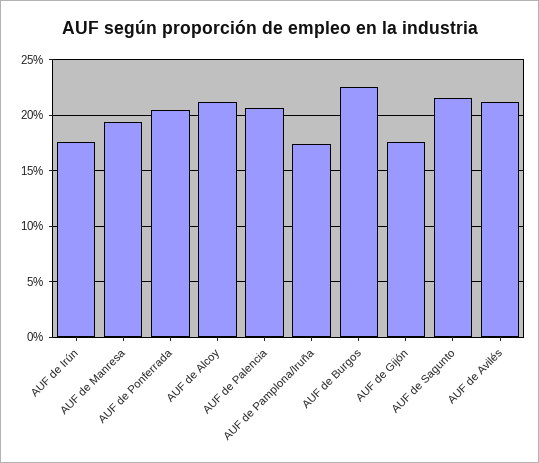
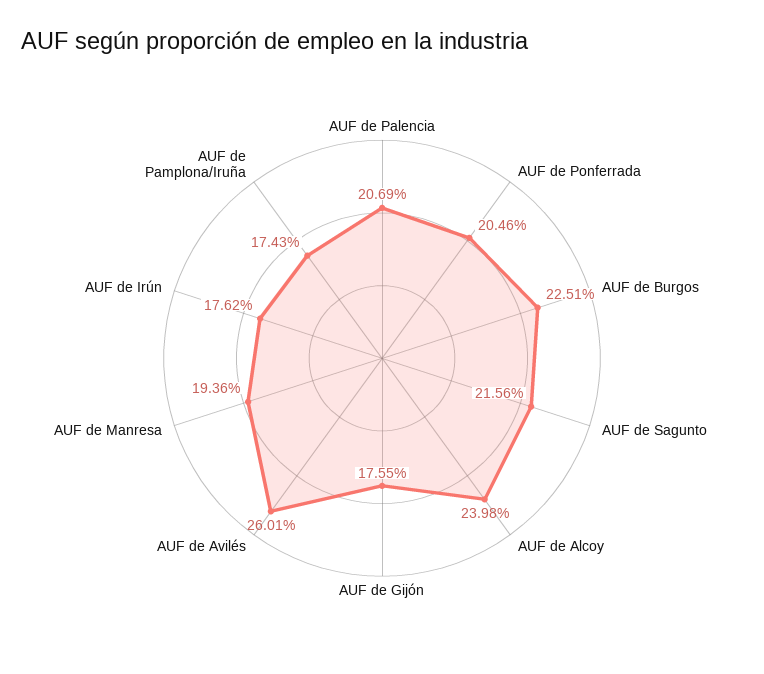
AUF de Alcoy: 21 -> 23.98
AUF de Avilés: 21 -> 26.01

